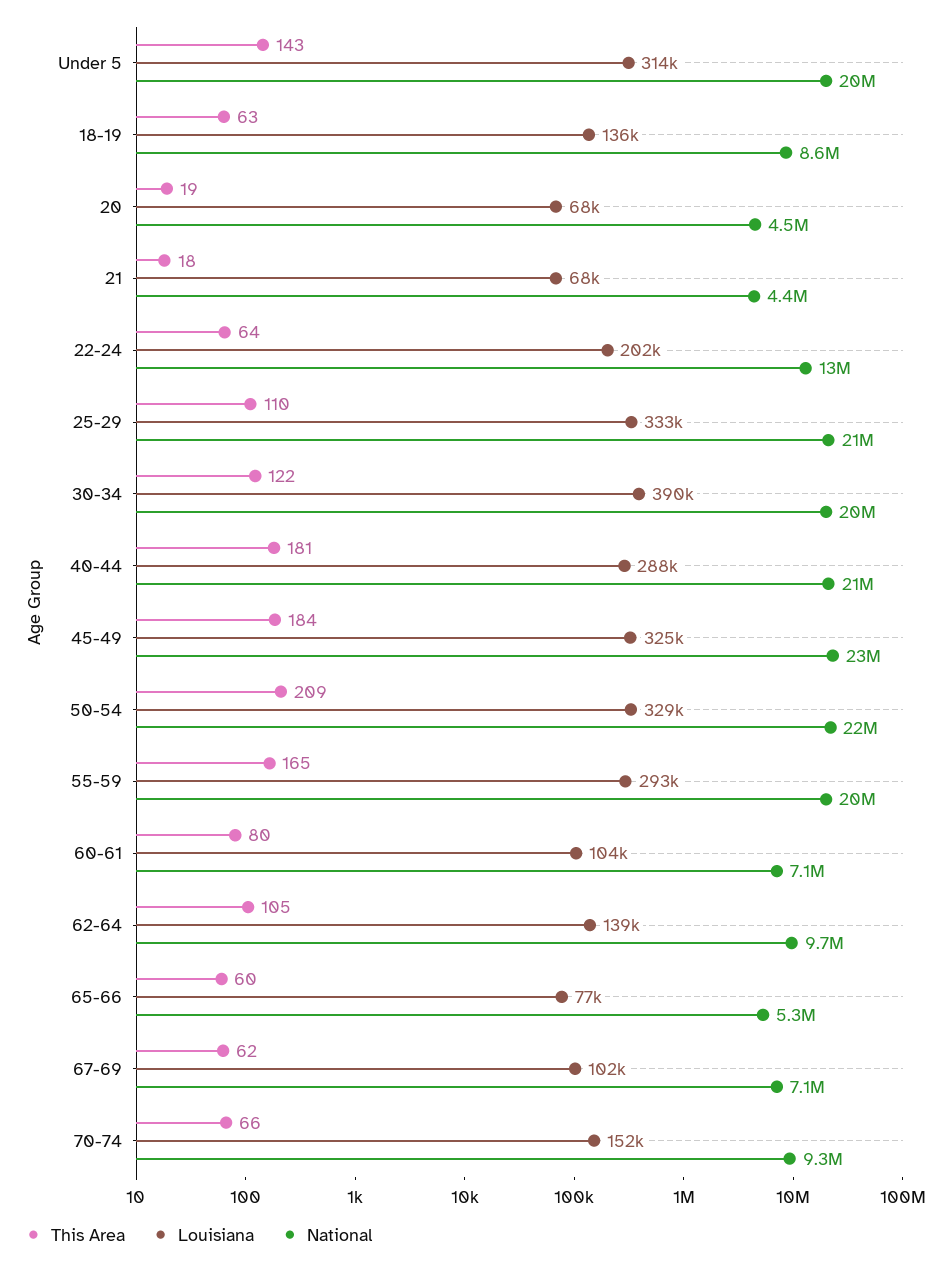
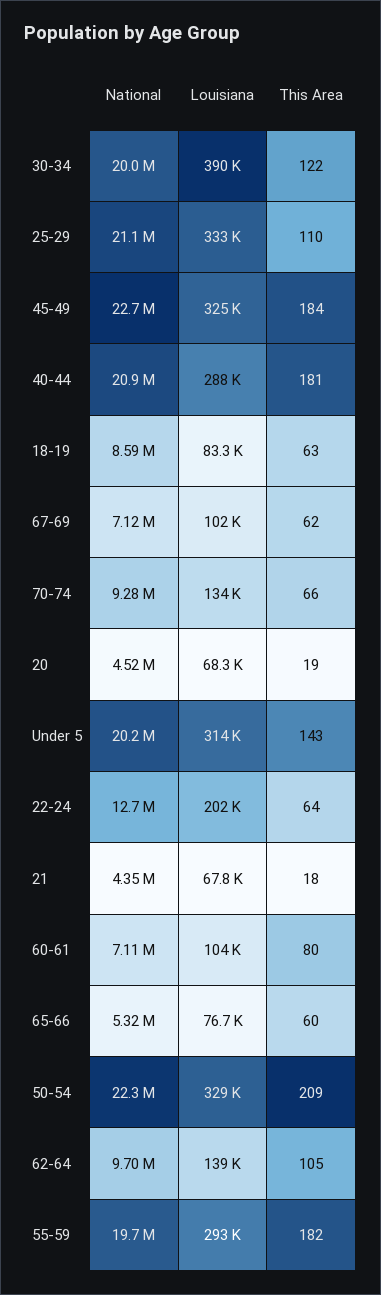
Louisiana, 18-19: 136000 -> 83300
This Area, 55-59: 165 -> 182
Louisiana, 70-74: 152000 -> 134000

